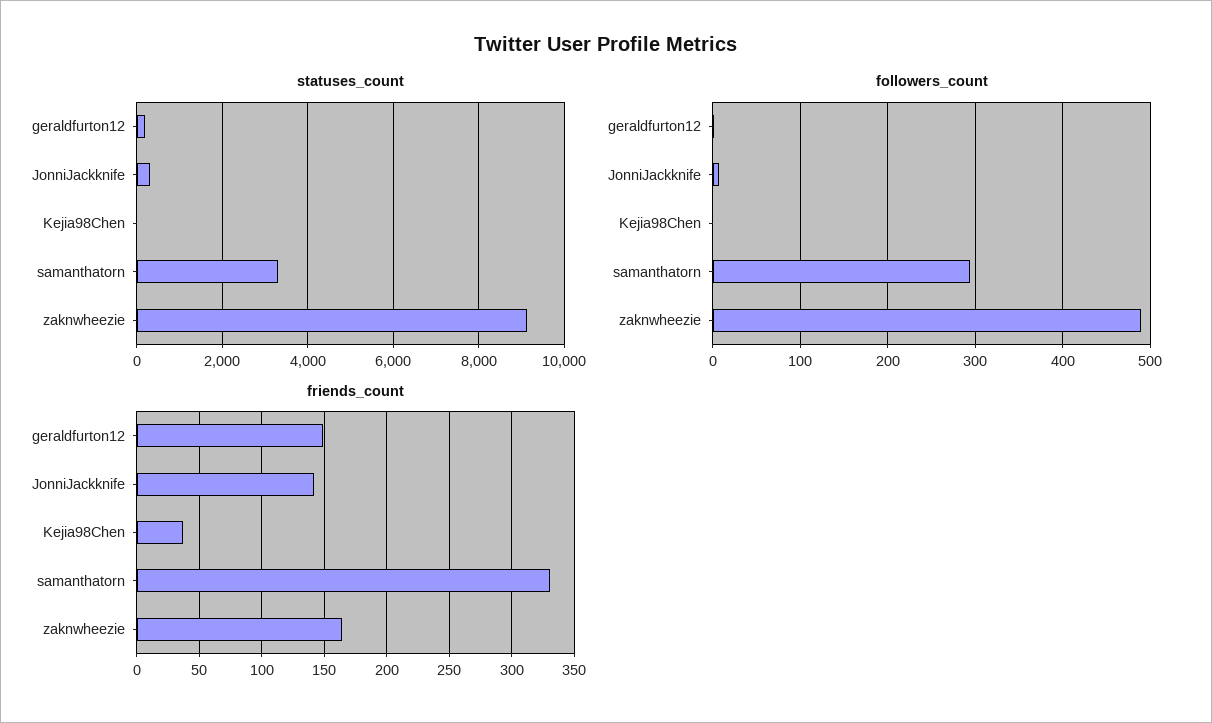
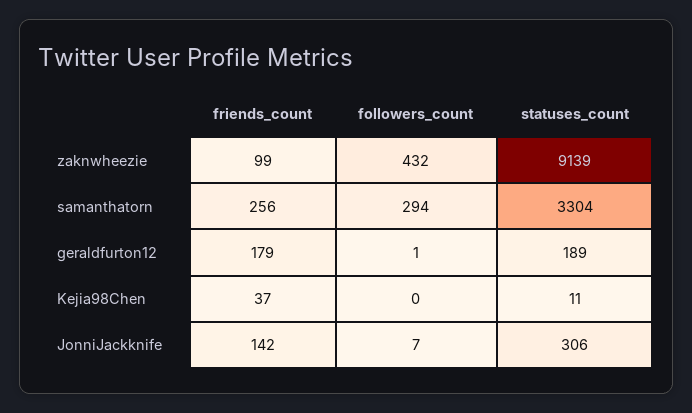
followers_count, zaknwheezie: 490 -> 432
friends_count, geraldfurton12: 150 -> 179
friends_count, samanthatorn: 330 -> 256
friends_count, zaknwheezie: 165 -> 99

